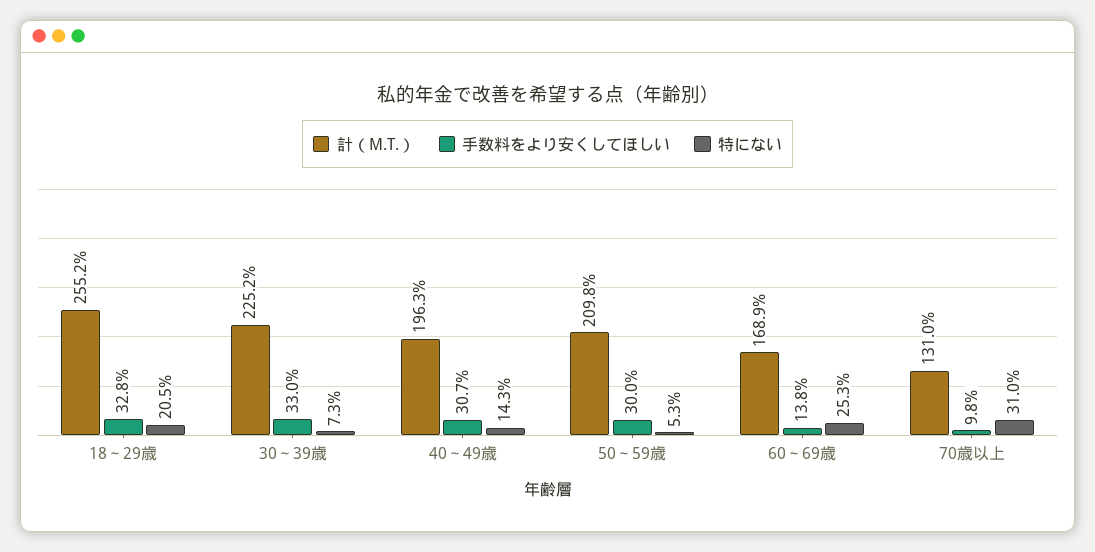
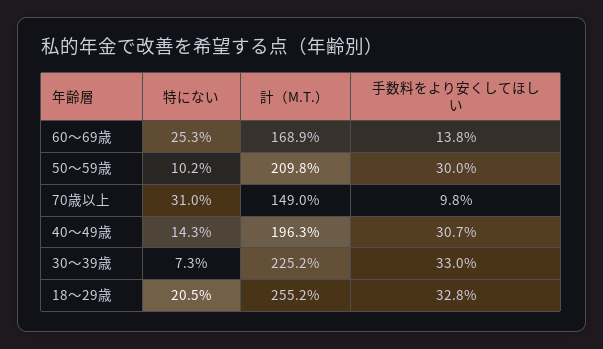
特にない, 50～59歳: 5.3 -> 10.2
計（M.T.）, 70歳以上: 131 -> 149

